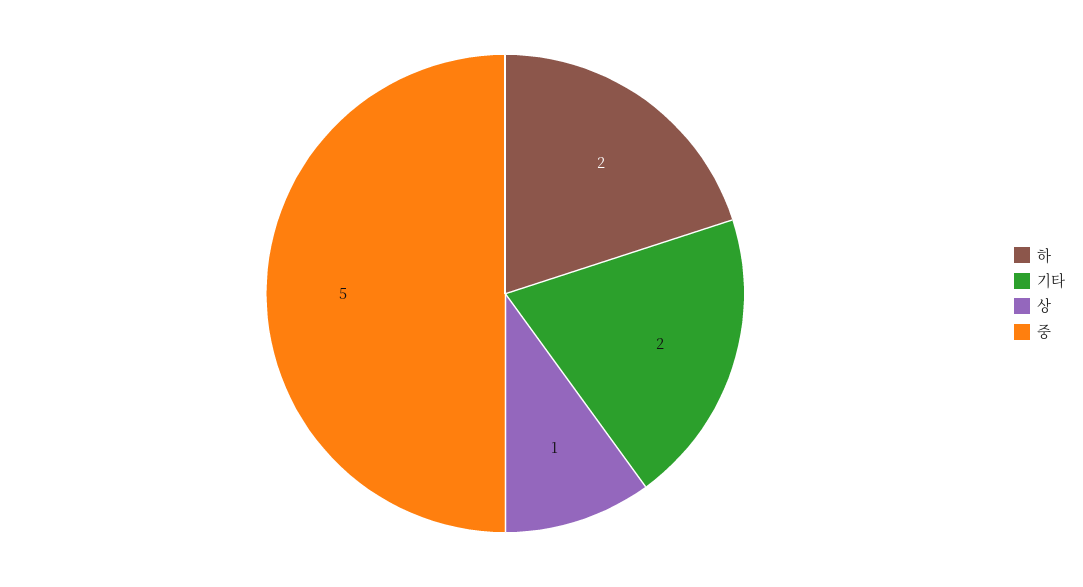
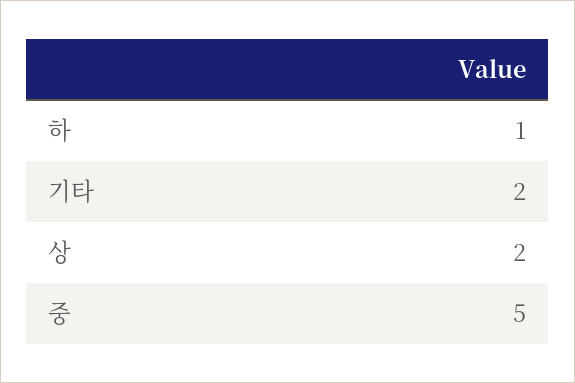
하: 2 -> 1
상: 1 -> 2

